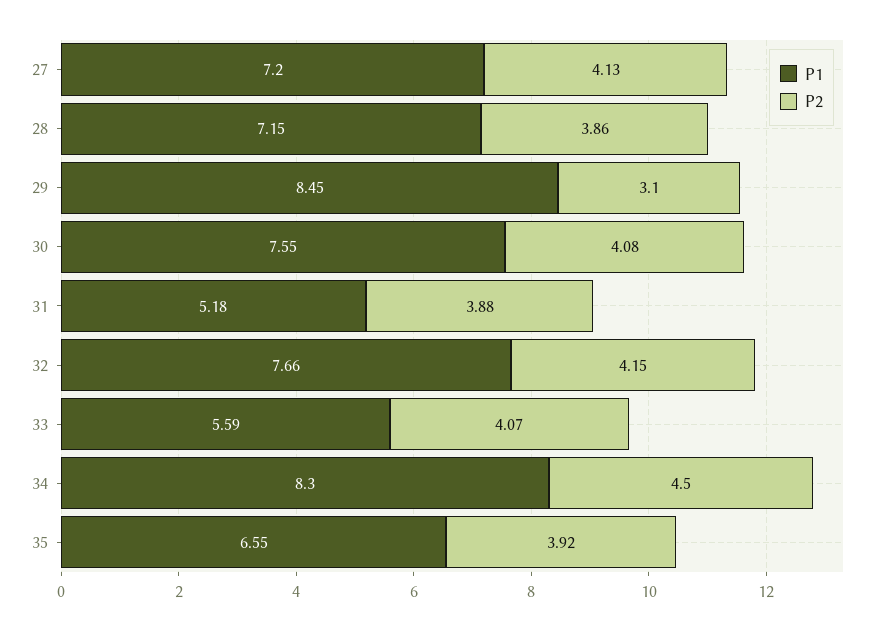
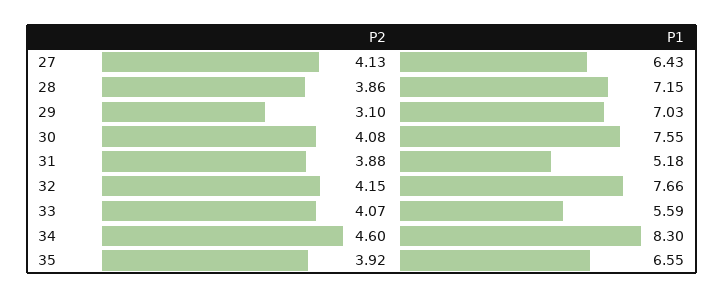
P1, 27: 7.2 -> 6.43
P1, 29: 8.45 -> 7.03
P2, 34: 4.5 -> 4.6

